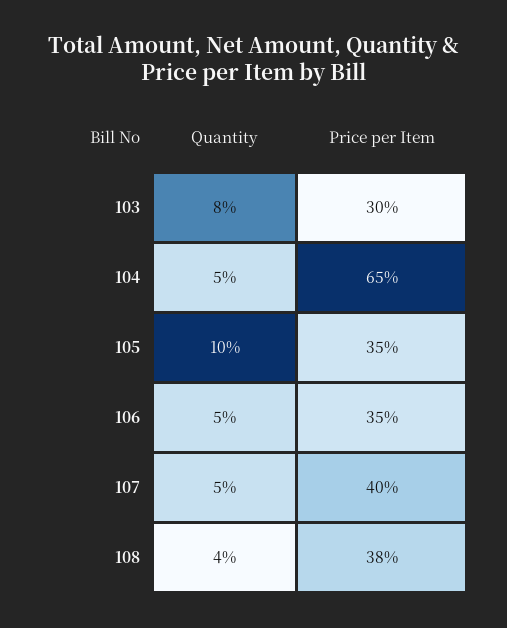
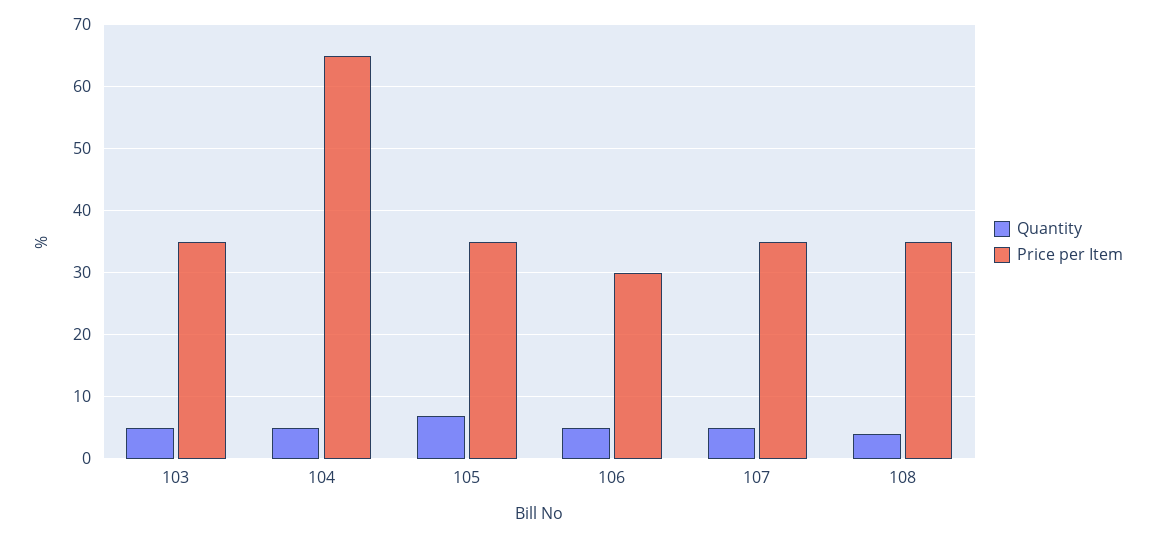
Quantity, 103: 8 -> 5
Price per Item, 103: 30 -> 35
Quantity, 105: 10 -> 7
Price per Item, 106: 35 -> 30
Price per Item, 107: 40 -> 35
Price per Item, 108: 38 -> 35

